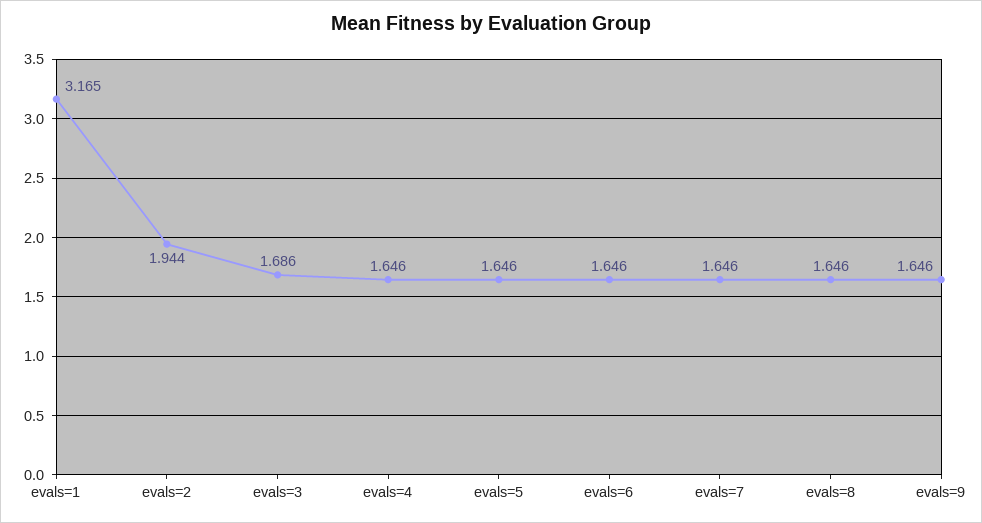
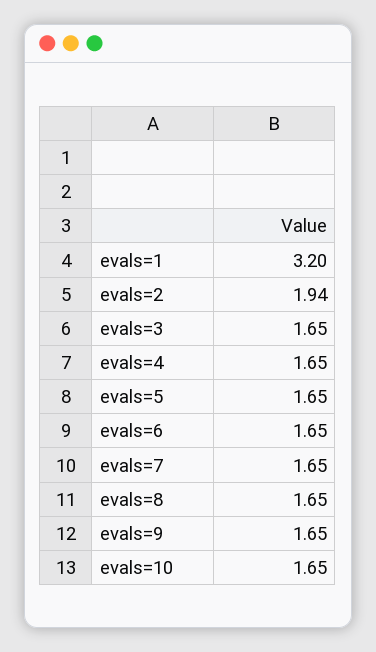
evals=1: 3.165 -> 3.2
evals=3: 1.686 -> 1.65
evals=10: none -> 1.65

